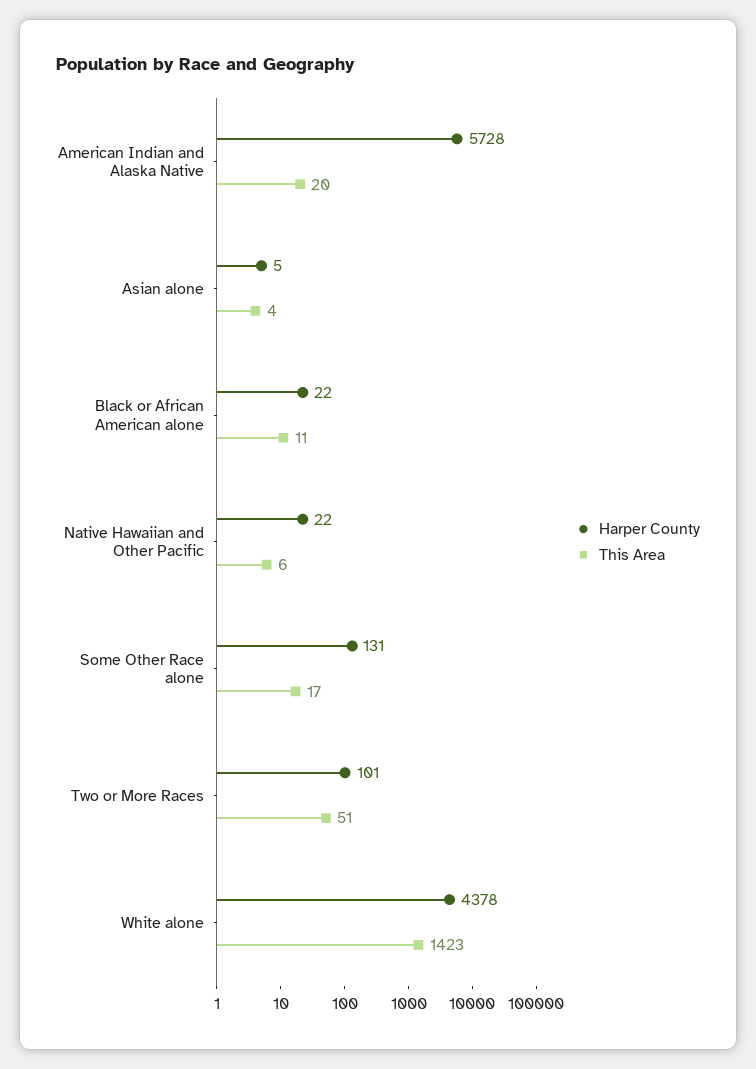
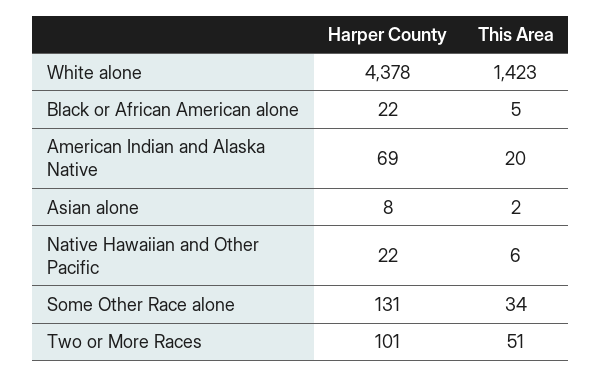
Harper County, American Indian and Alaska Native: 5728 -> 69
Harper County, Asian alone: 5 -> 8
This Area, Asian alone: 4 -> 2
This Area, Black or African American alone: 11 -> 5
This Area, Some Other Race alone: 17 -> 34

